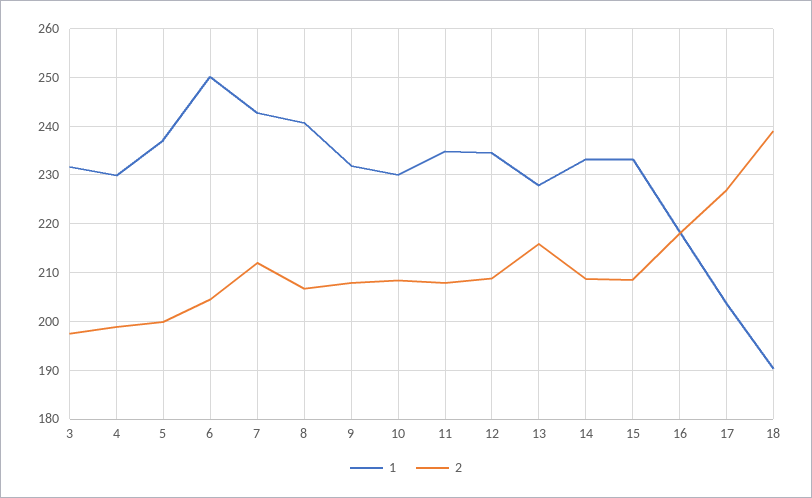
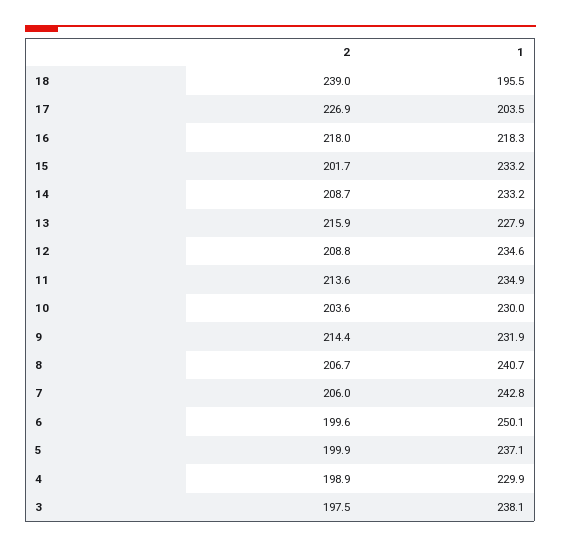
1, 3: 232 -> 238.1
2, 6: 204 -> 199.6
2, 7: 212 -> 206
2, 9: 208 -> 214.4
2, 10: 208 -> 203.6
2, 11: 208 -> 213.6
2, 15: 208 -> 201.7
1, 18: 190 -> 195.5

